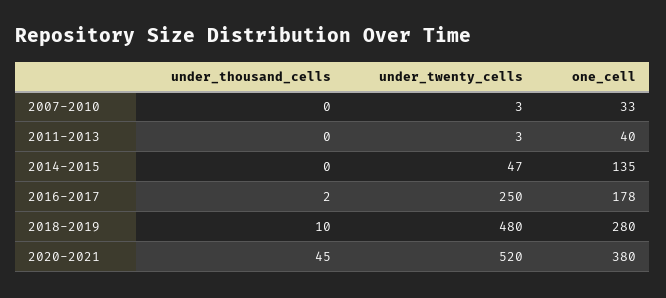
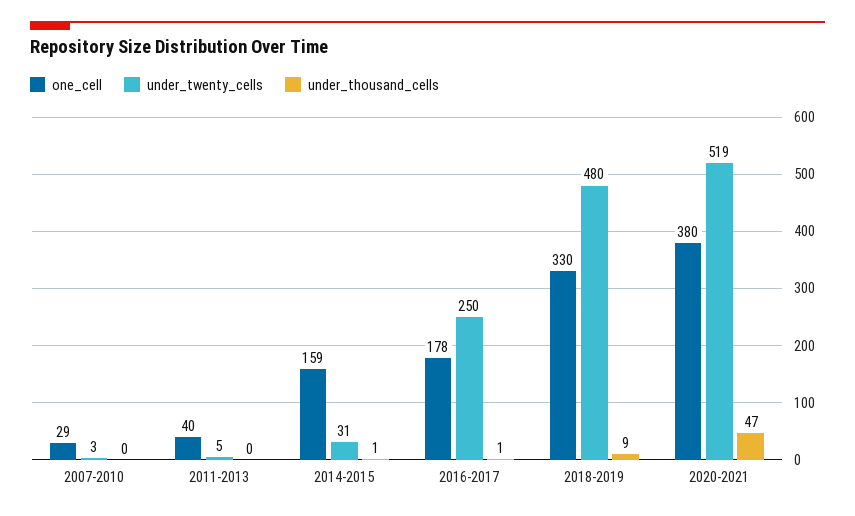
one_cell, 2007-2010: 33 -> 29
under_twenty_cells, 2011-2013: 3 -> 5
under_thousand_cells, 2014-2015: 0 -> 1
under_twenty_cells, 2014-2015: 47 -> 31
one_cell, 2014-2015: 135 -> 159
under_thousand_cells, 2016-2017: 2 -> 1
under_thousand_cells, 2018-2019: 10 -> 9
one_cell, 2018-2019: 280 -> 330
under_thousand_cells, 2020-2021: 45 -> 47
under_twenty_cells, 2020-2021: 520 -> 519

